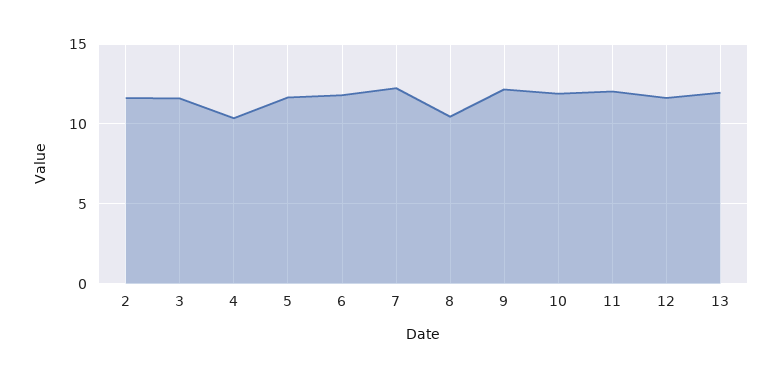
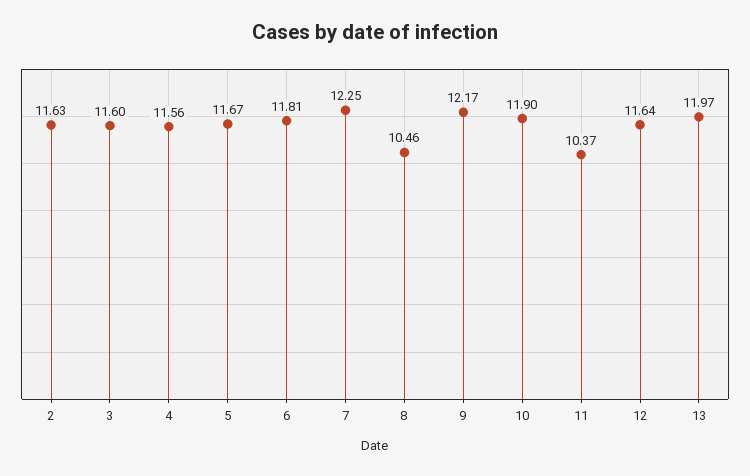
4: 10.5 -> 11.56
11: 12 -> 10.37

